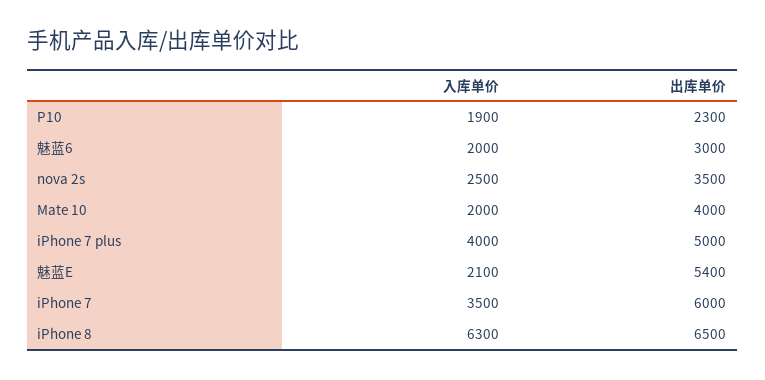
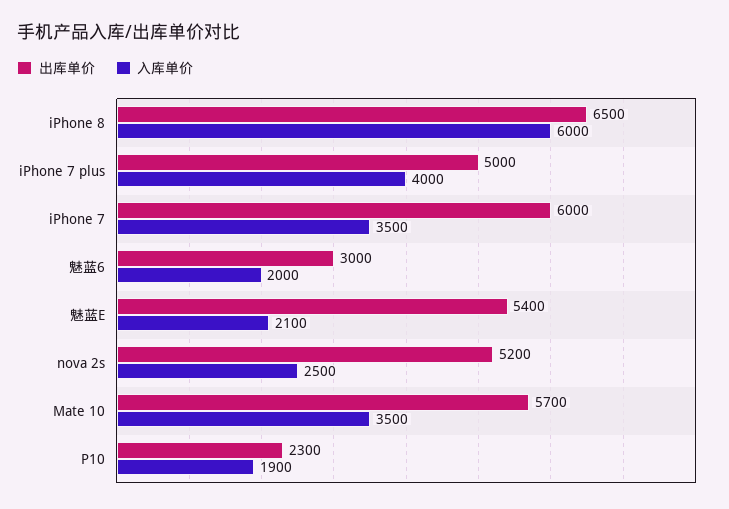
出库单价, nova 2s: 3500 -> 5200
入库单价, Mate 10: 2000 -> 3500
出库单价, Mate 10: 4000 -> 5700
入库单价, iPhone 8: 6300 -> 6000

